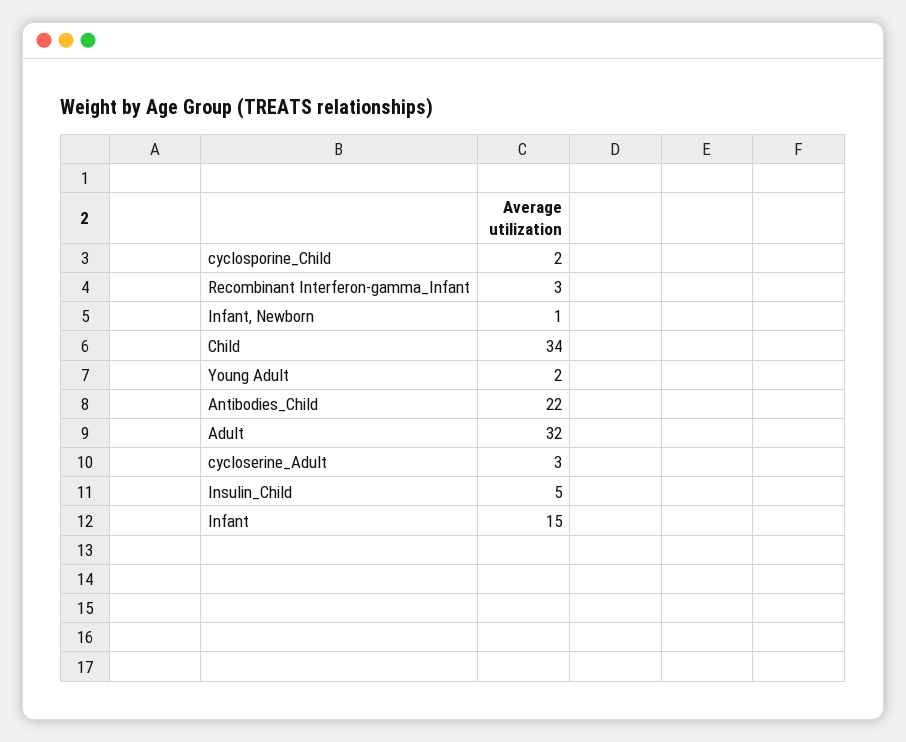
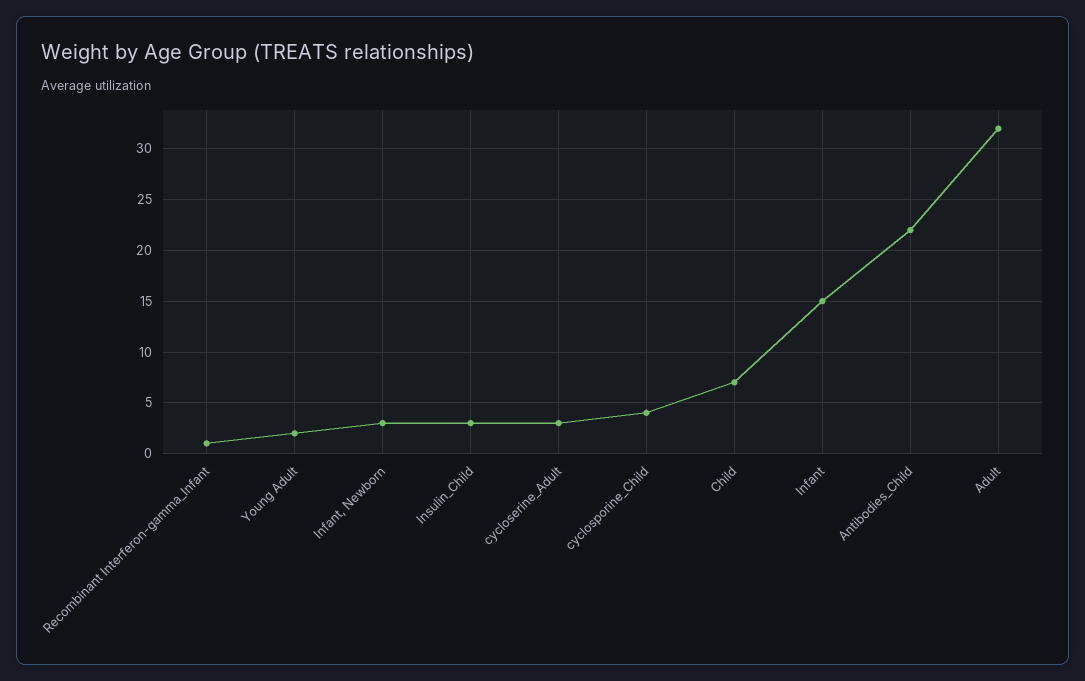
cyclosporine_Child: 2 -> 4
Recombinant Interferon-gamma_Infant: 3 -> 1
Infant, Newborn: 1 -> 3
Child: 34 -> 7
Insulin_Child: 5 -> 3

